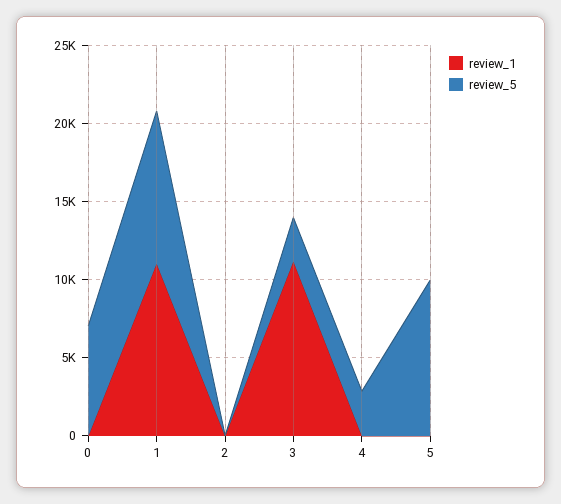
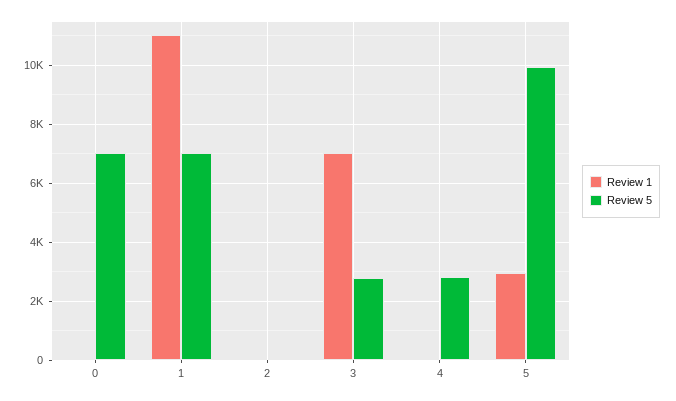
review_5, 1: 10000 -> 7000
review_1, 3: 11000 -> 7000
review_1, 5: 0 -> 3000

